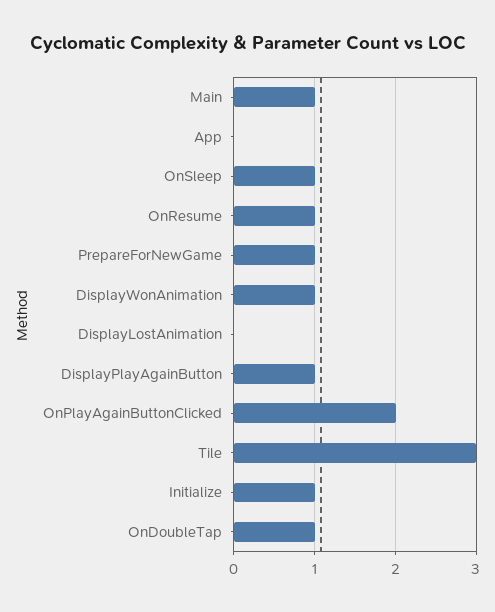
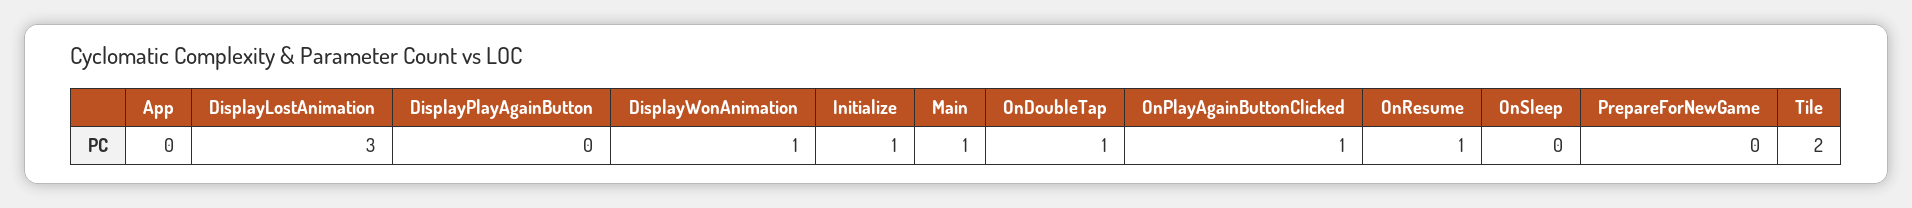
OnSleep: 1 -> 0
PrepareForNewGame: 1 -> 0
DisplayLostAnimation: 0 -> 3
DisplayPlayAgainButton: 1 -> 0
OnPlayAgainButtonClicked: 2 -> 1
Tile: 3 -> 2

